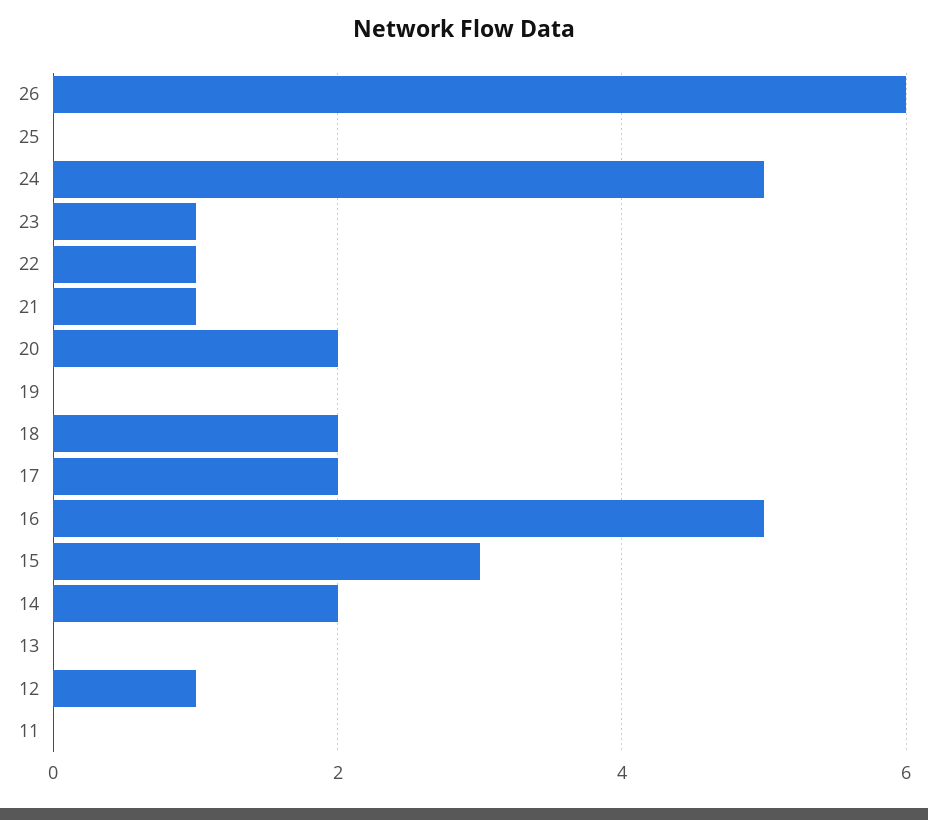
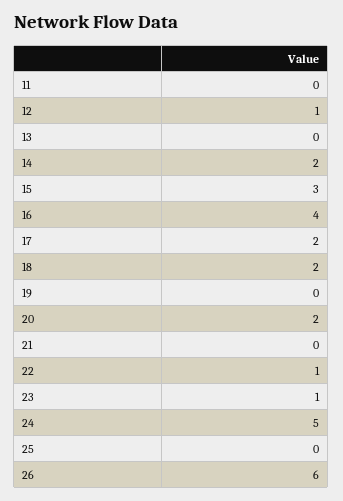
21: 1 -> 0
16: 5 -> 4

